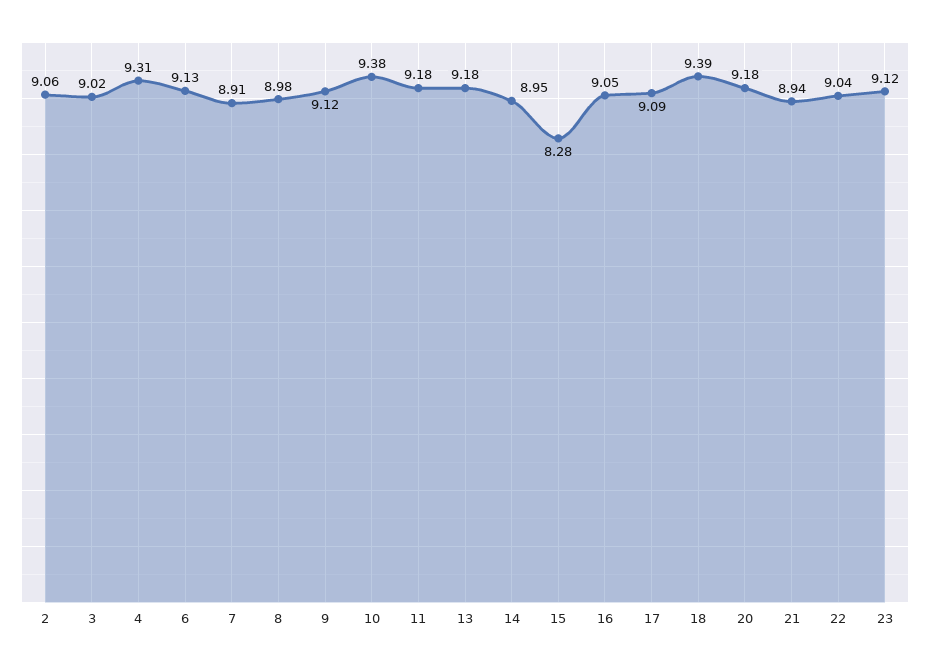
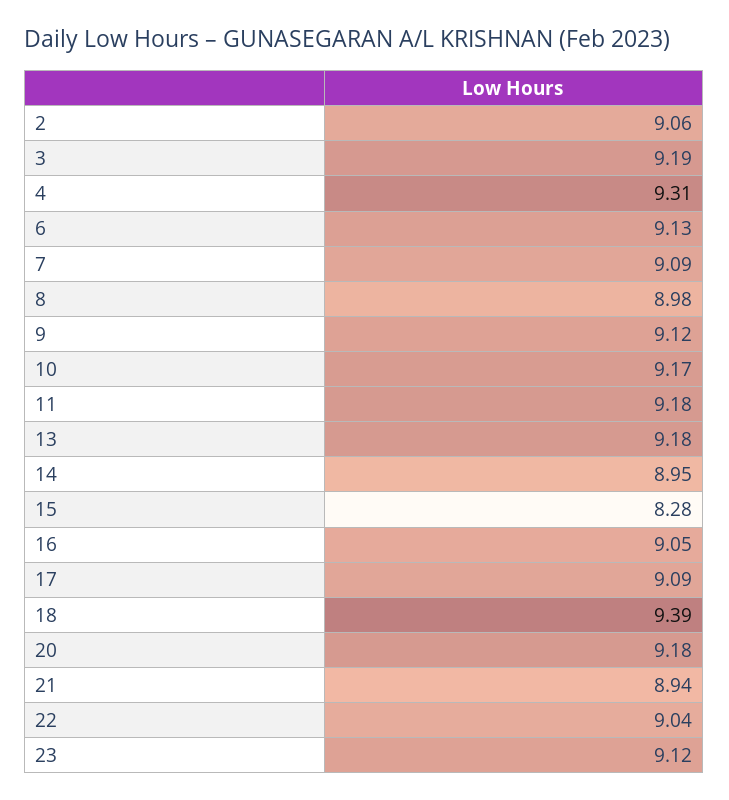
3: 9.02 -> 9.19
7: 8.91 -> 9.09
10: 9.38 -> 9.17

